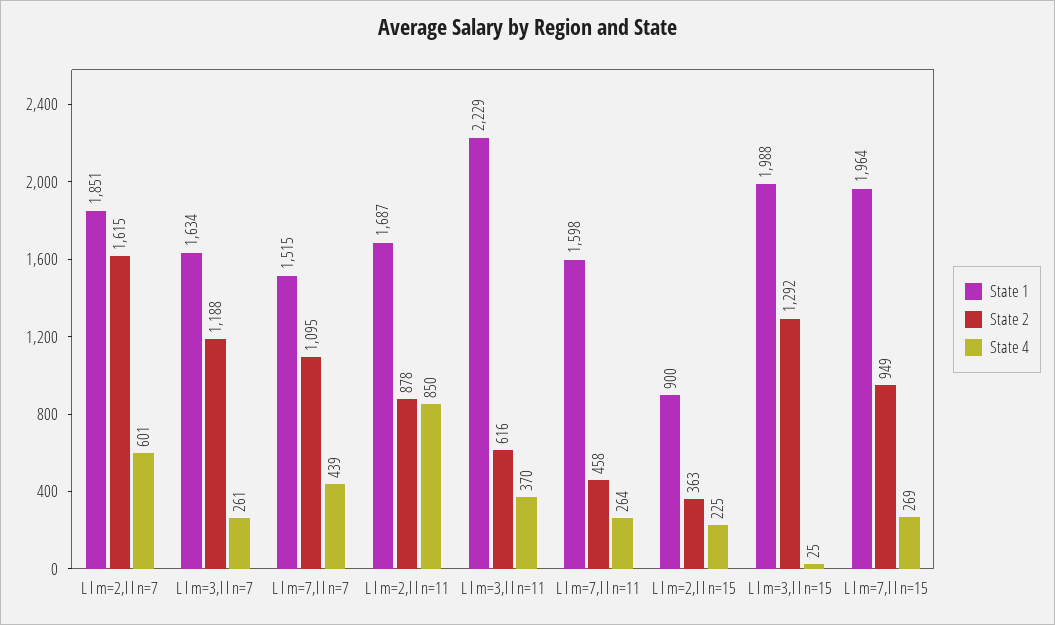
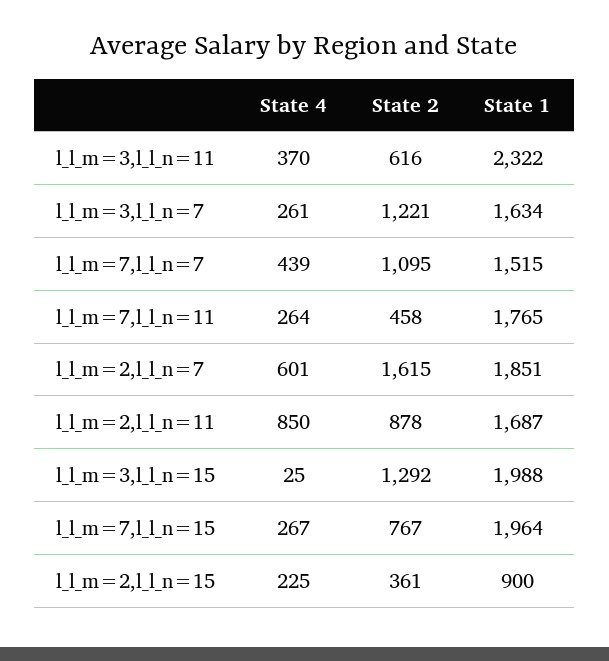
State 2, L l m=3,l l n=7: 1188 -> 1221
State 1, L l m=3,l l n=11: 2229 -> 2322
State 1, L l m=7,l l n=11: 1598 -> 1765
State 2, L l m=2,l l n=15: 363 -> 361
State 2, L l m=7,l l n=15: 949 -> 767
State 4, L l m=7,l l n=15: 269 -> 267

